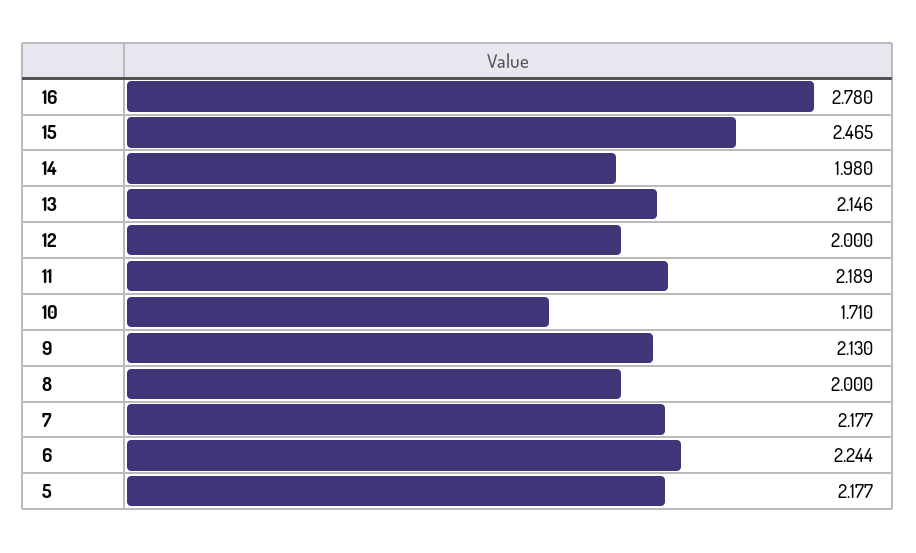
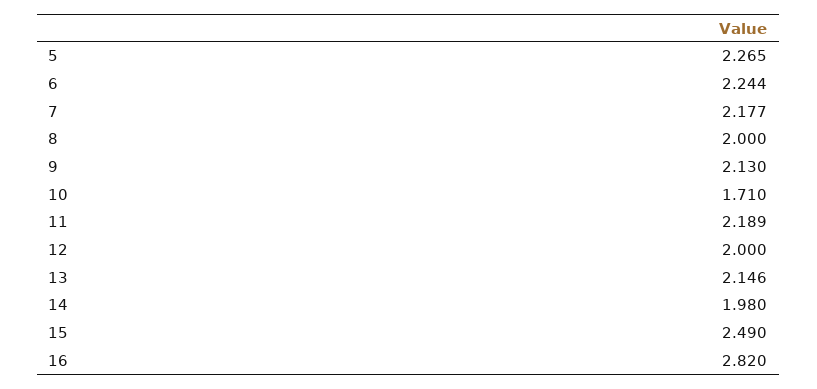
16: 2.78 -> 2.82
15: 2.465 -> 2.49
5: 2.177 -> 2.265

